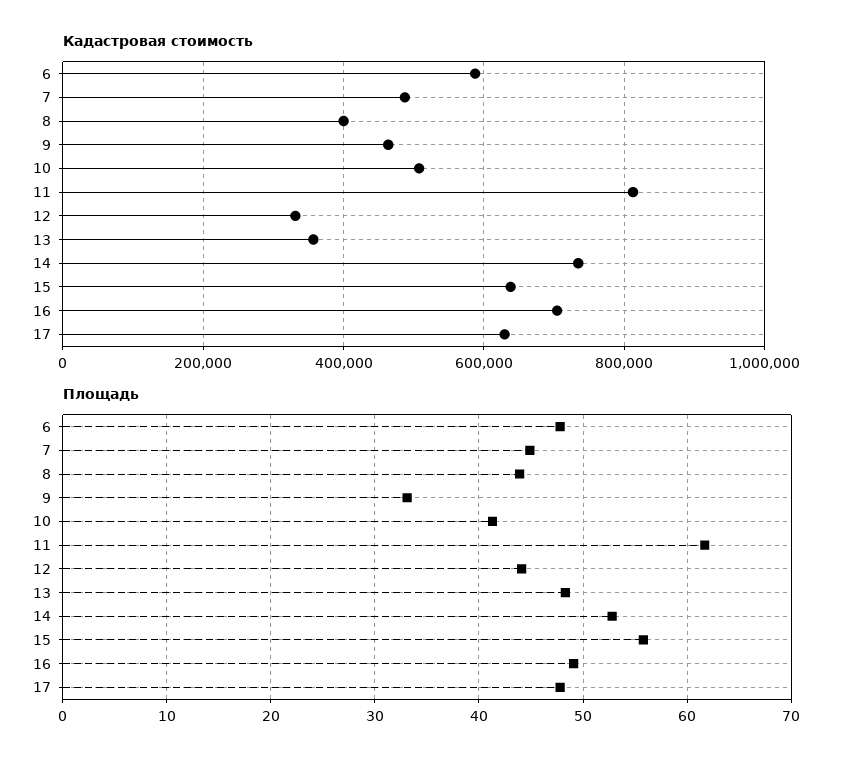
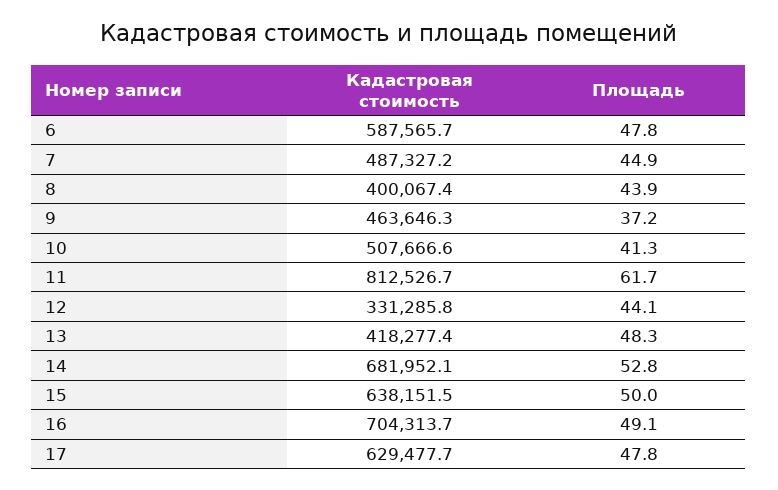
Кадастровая стоимость, 13: 360000 -> 418277.4
Кадастровая стоимость, 14: 740000 -> 681952.1
Площадь, 9: 33 -> 37.2
Площадь, 15: 56 -> 50

